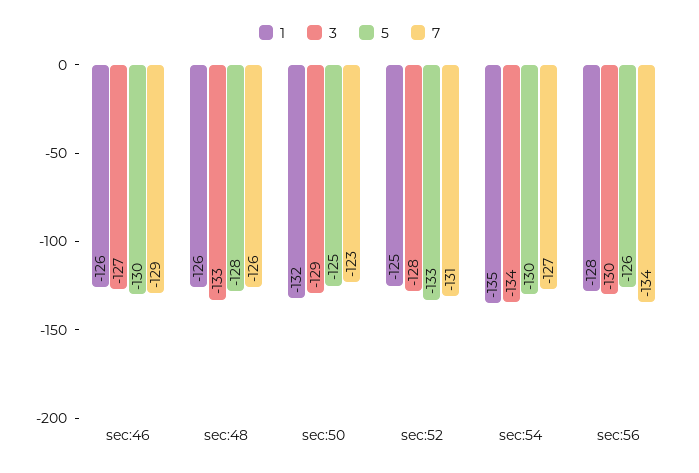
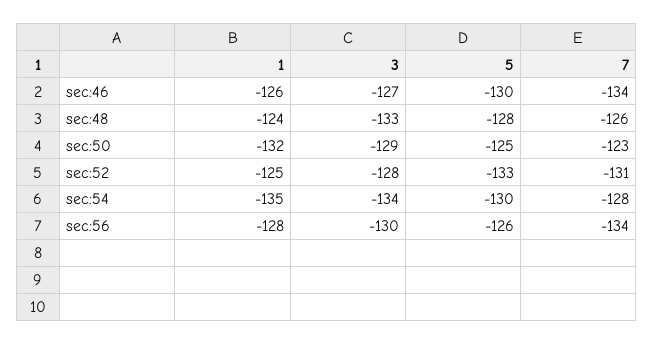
7, sec:46: -129 -> -134
1, sec:48: -126 -> -124
7, sec:54: -127 -> -128

